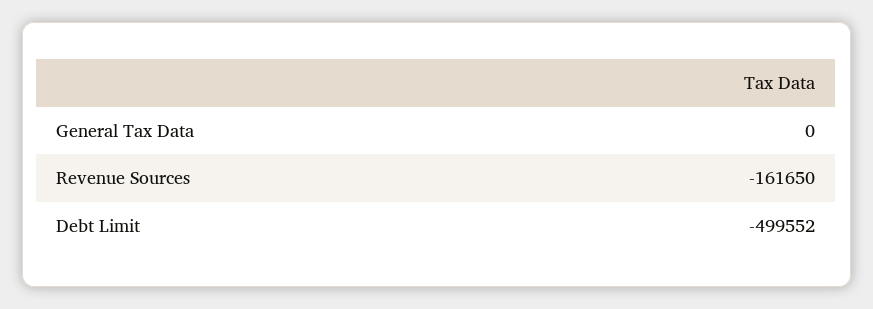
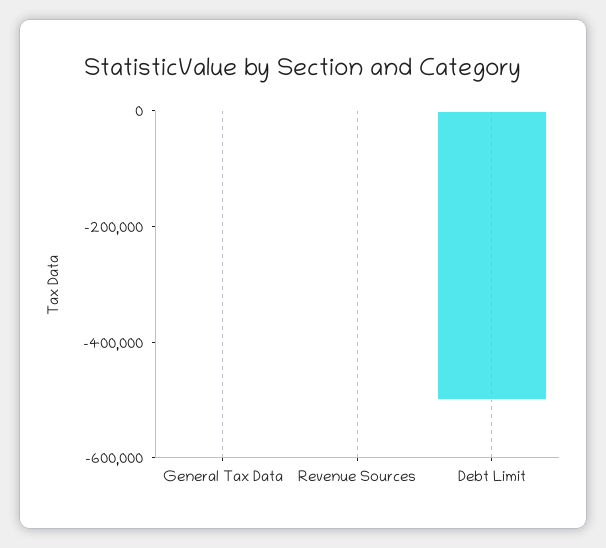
Revenue Sources: -161650 -> 0

